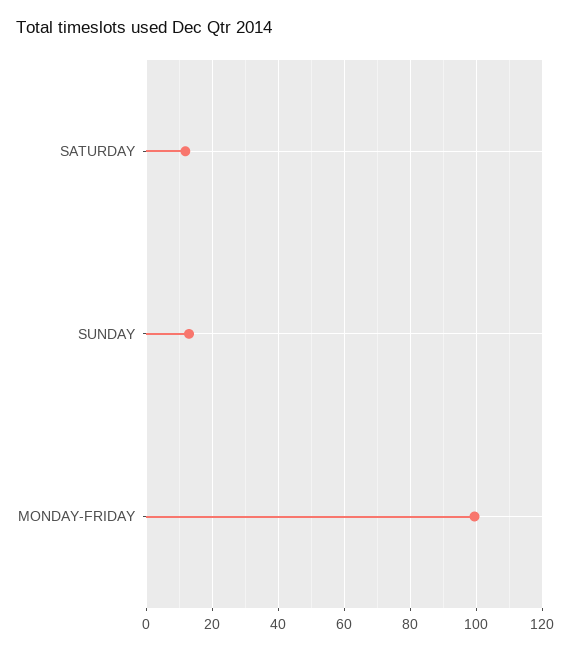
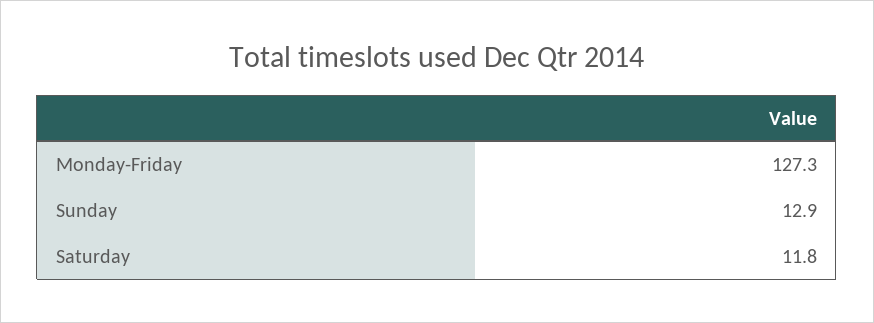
MONDAY-FRIDAY: 100 -> 127.3

